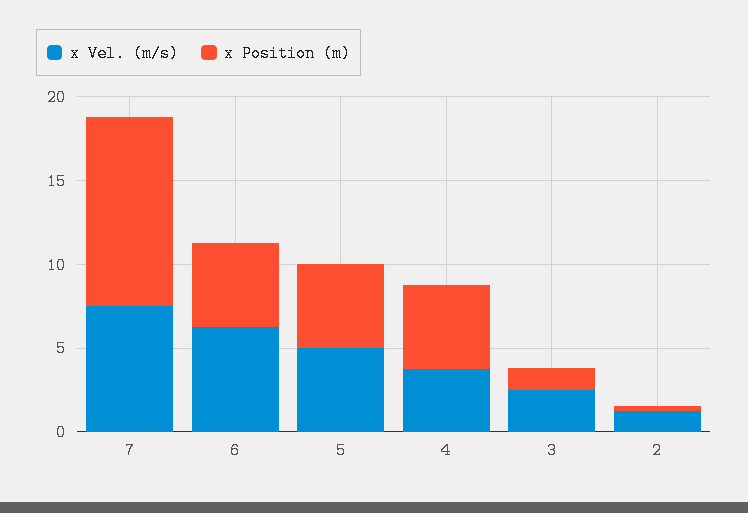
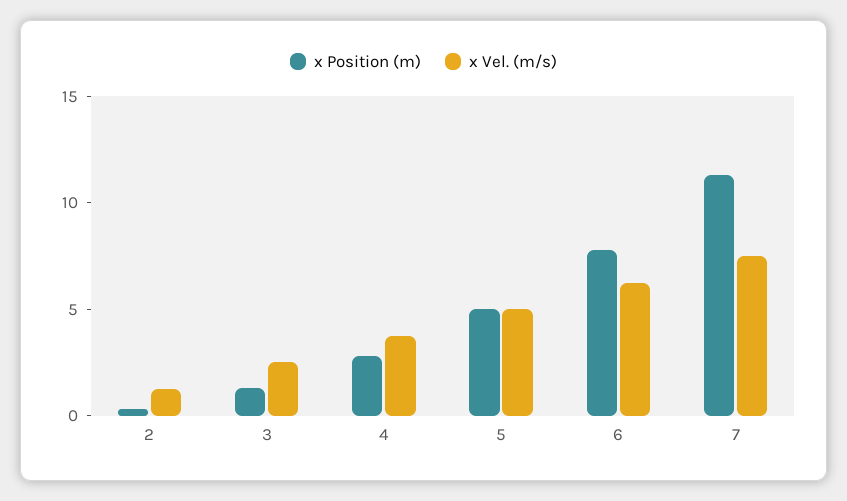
x Position (m), 6: 5 -> 8
x Position (m), 4: 5 -> 3

